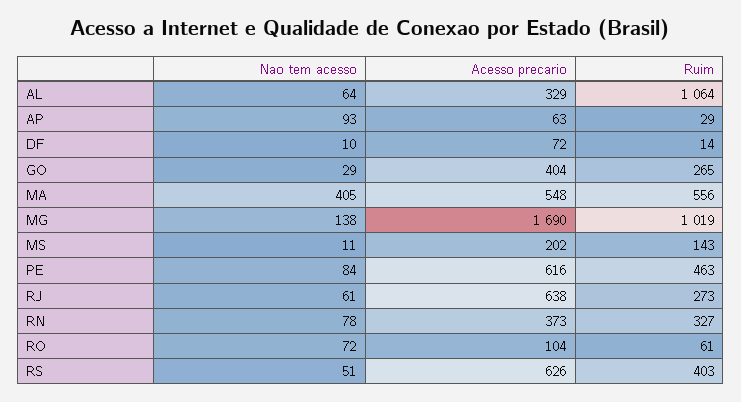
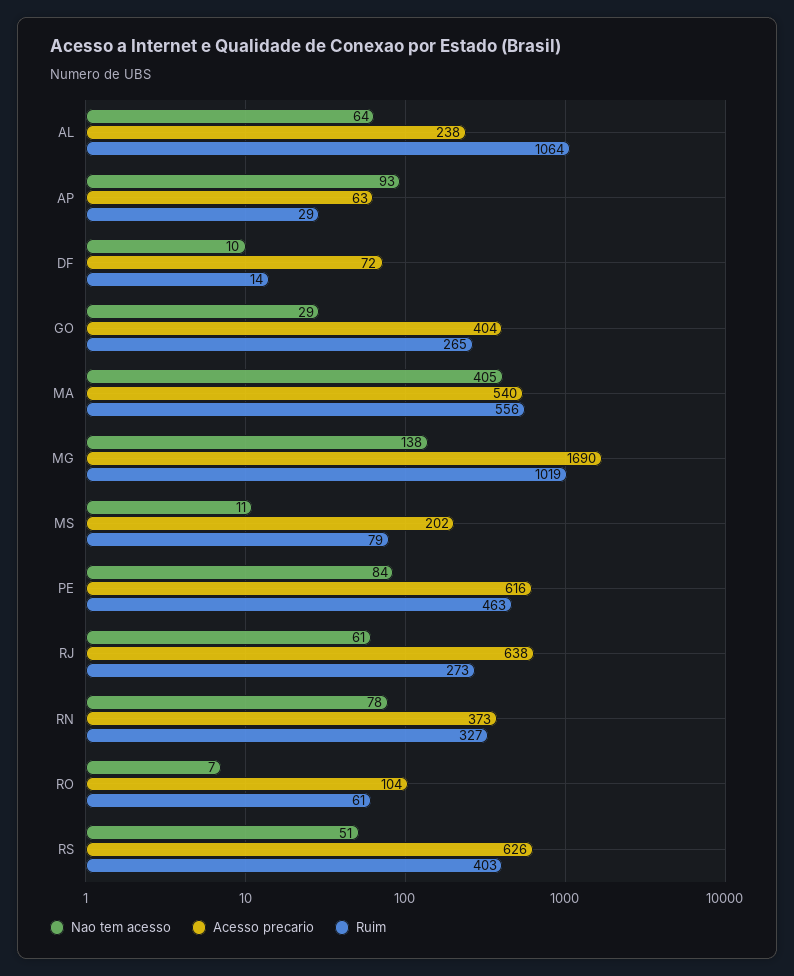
Acesso precario, AL: 329 -> 238
Acesso precario, MA: 548 -> 540
Ruim, MS: 143 -> 79
Nao tem acesso, RO: 72 -> 7

